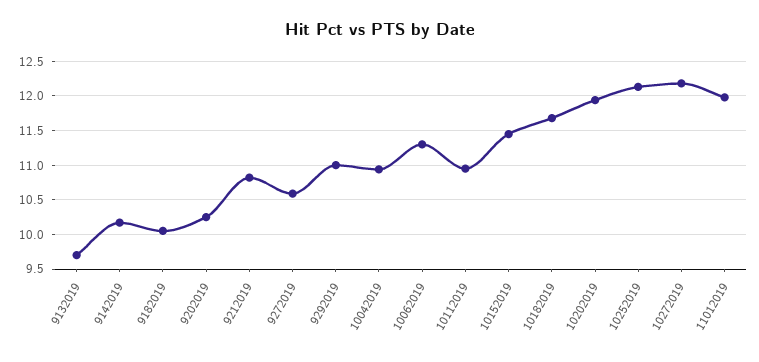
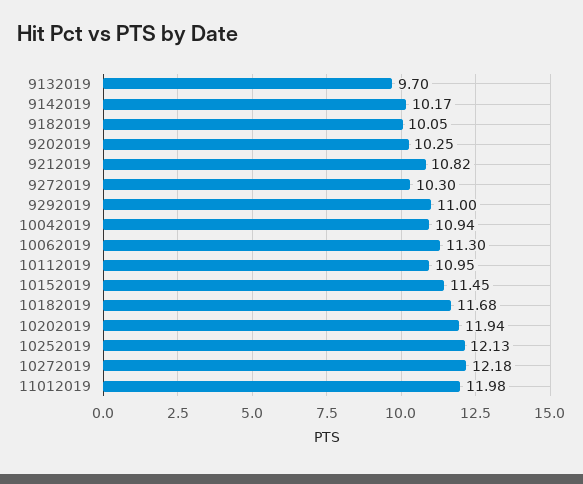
9272019: 10.6 -> 10.3

